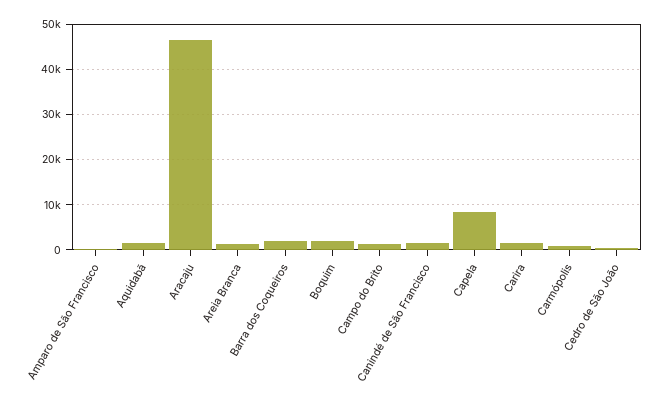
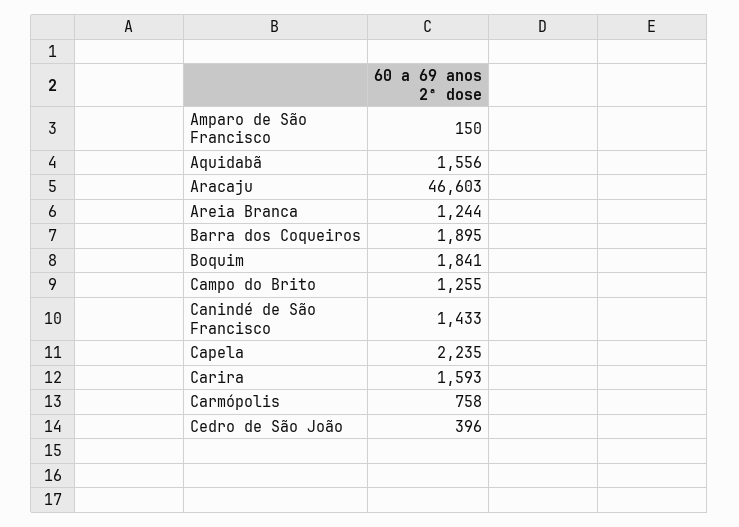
Capela: 8000 -> 2235

